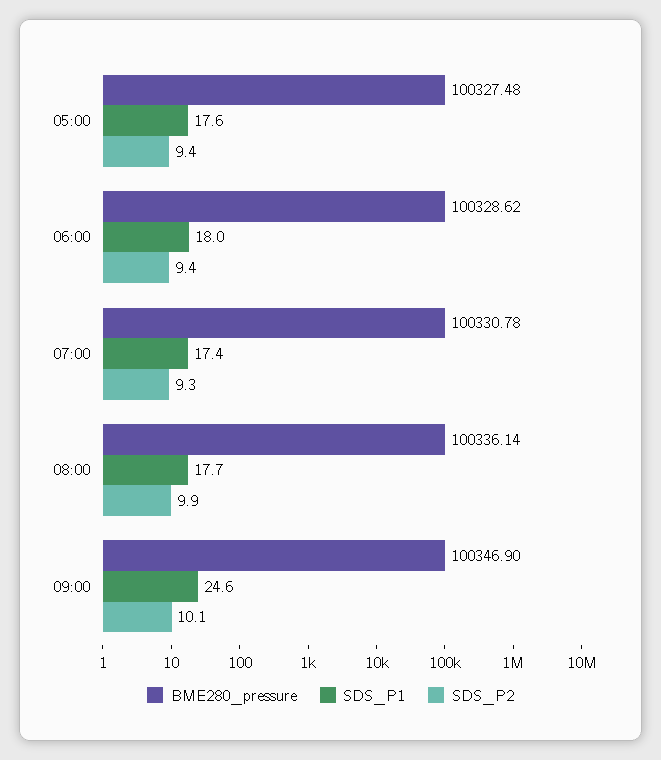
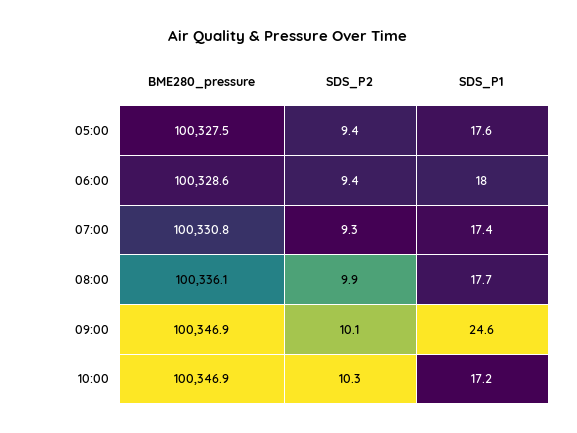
BME280_pressure, 10:00: none -> 100346.9
SDS_P2, 10:00: none -> 10.3
SDS_P1, 10:00: none -> 17.2

